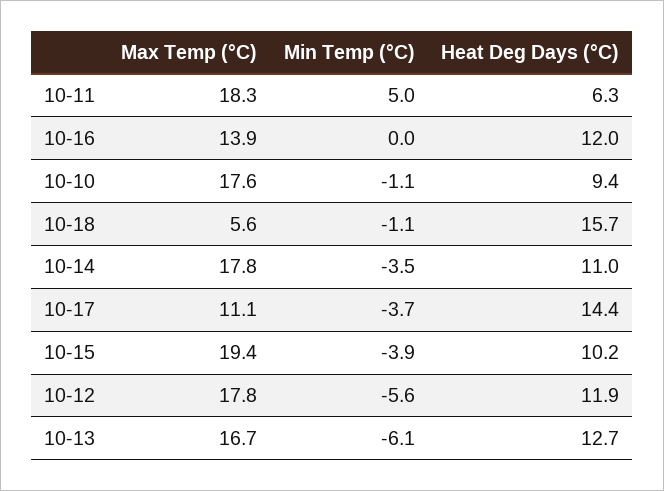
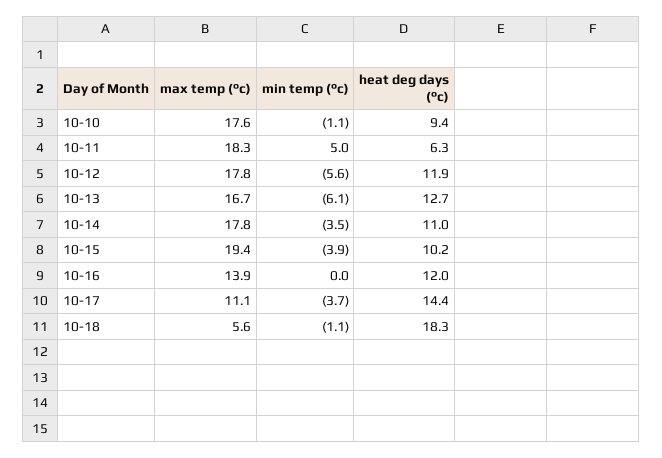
Heat Deg Days (°C), 10-18: 15.7 -> 18.3

